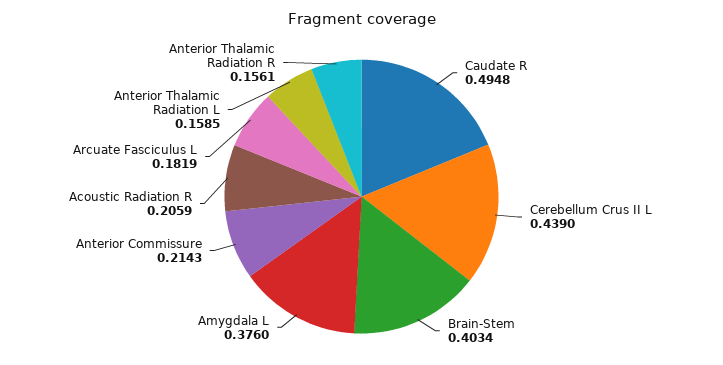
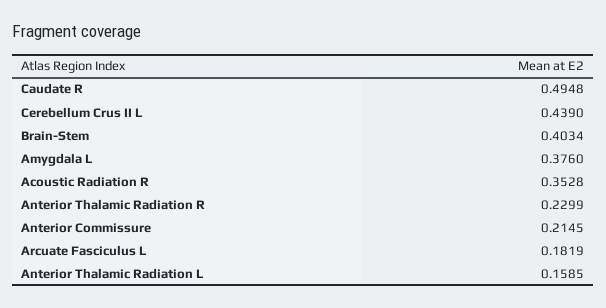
Anterior Commissure: 0.2143 -> 0.2145
Acoustic Radiation R: 0.2059 -> 0.3528
Anterior Thalamic Radiation R: 0.1561 -> 0.2299

